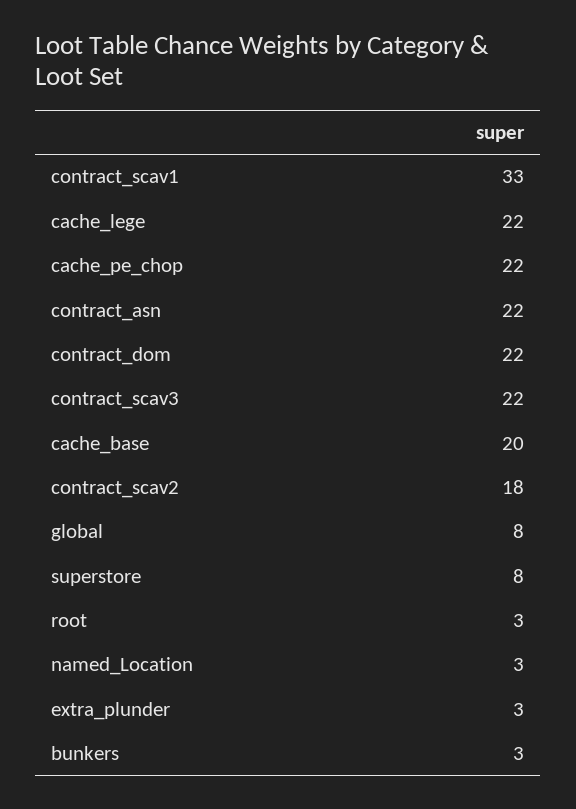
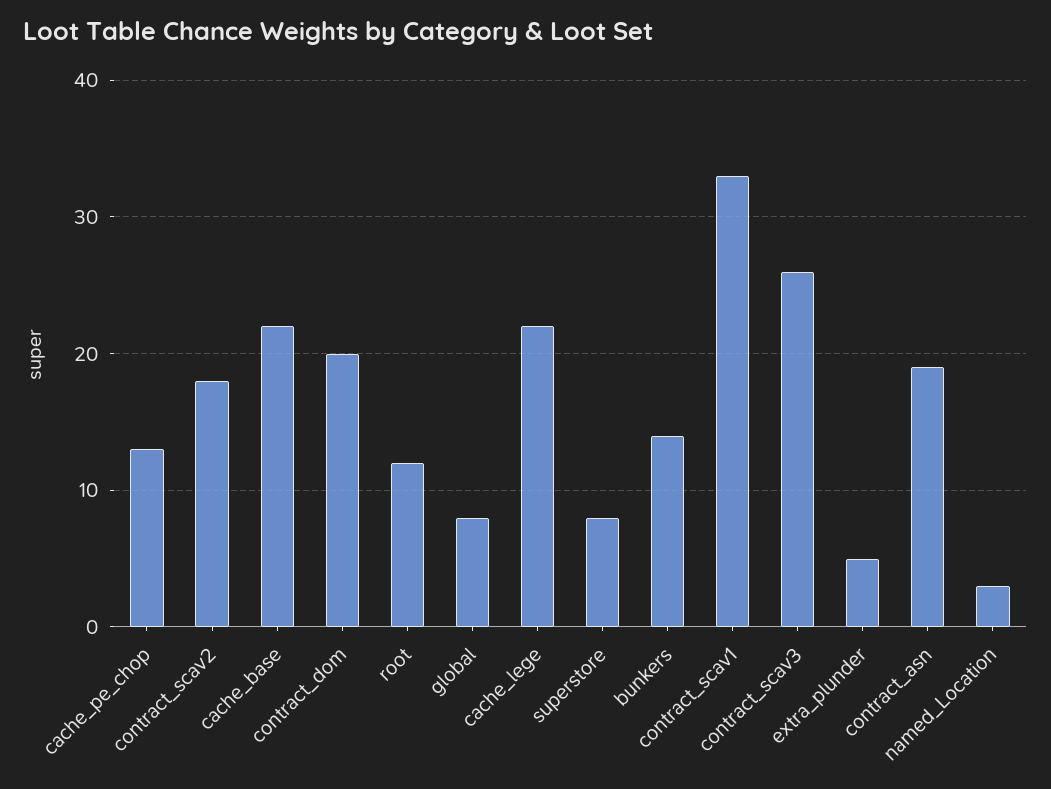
cache_pe_chop: 22 -> 13
contract_asn: 22 -> 19
contract_dom: 22 -> 20
contract_scav3: 22 -> 26
cache_base: 20 -> 22
root: 3 -> 12
extra_plunder: 3 -> 5
bunkers: 3 -> 14

